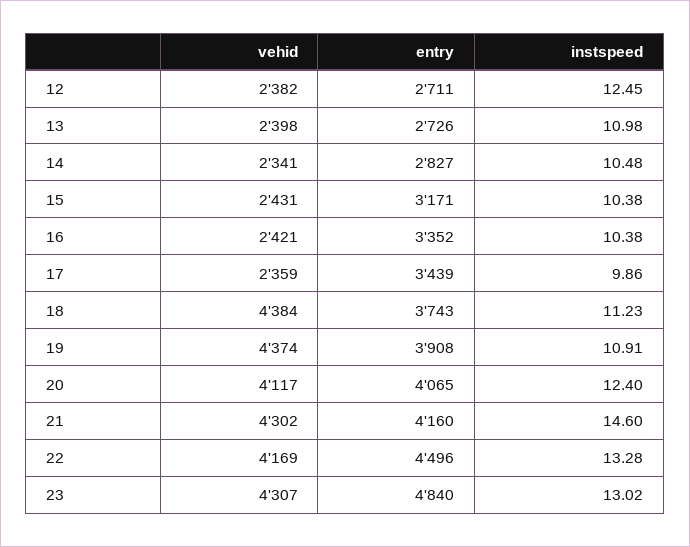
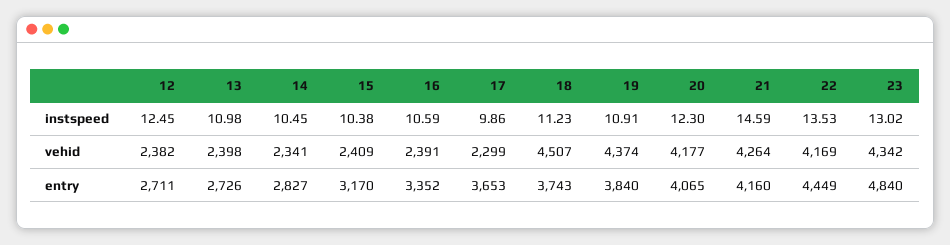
instspeed, 14: 10.48 -> 10.45
vehid, 15: 2431 -> 2409
entry, 15: 3171 -> 3170
vehid, 16: 2421 -> 2391
instspeed, 16: 10.38 -> 10.59
vehid, 17: 2359 -> 2299
entry, 17: 3439 -> 3653
vehid, 18: 4384 -> 4507
entry, 19: 3908 -> 3840
vehid, 20: 4117 -> 4177
instspeed, 20: 12.4 -> 12.3
vehid, 21: 4302 -> 4264
instspeed, 21: 14.6 -> 14.59
entry, 22: 4496 -> 4449
instspeed, 22: 13.28 -> 13.53
vehid, 23: 4307 -> 4342

